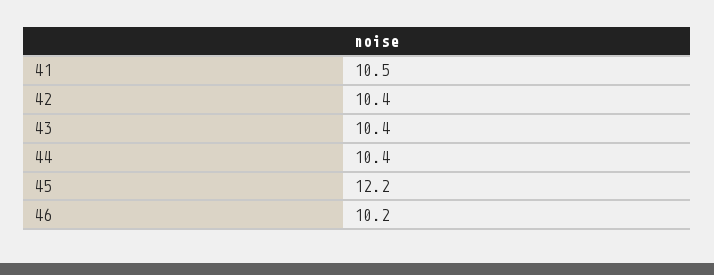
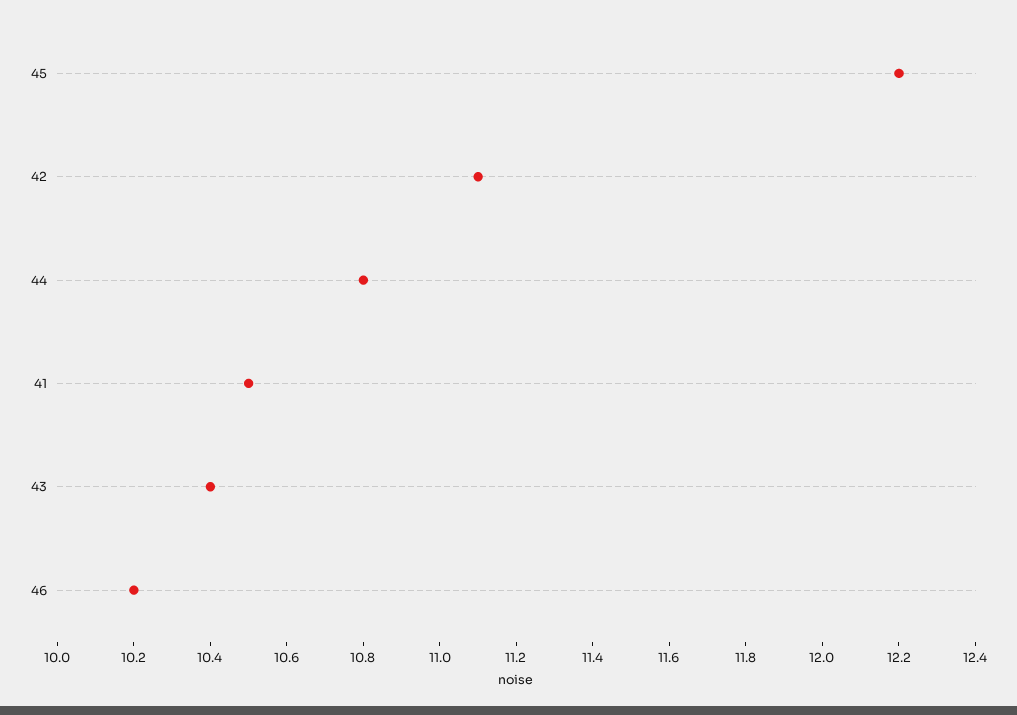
42: 10.4 -> 11.1
44: 10.4 -> 10.8

